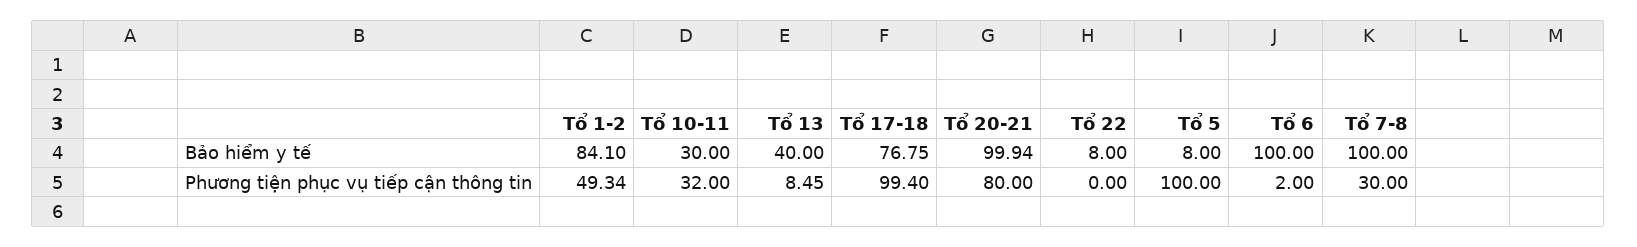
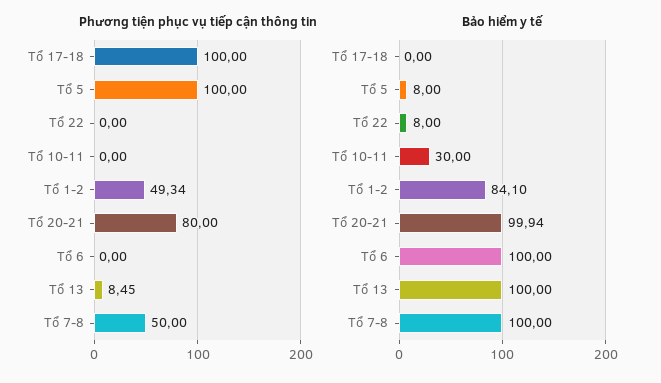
Bảo hiểm y tế, Tổ 13: 40 -> 100
Bảo hiểm y tế, Tổ 17-18: 76.75 -> 0
Phương tiện phục vụ tiếp cận thông tin, Tổ 10-11: 32 -> 0
Phương tiện phục vụ tiếp cận thông tin, Tổ 17-18: 99.4 -> 100
Phương tiện phục vụ tiếp cận thông tin, Tổ 6: 2 -> 0
Phương tiện phục vụ tiếp cận thông tin, Tổ 7-8: 30 -> 50

